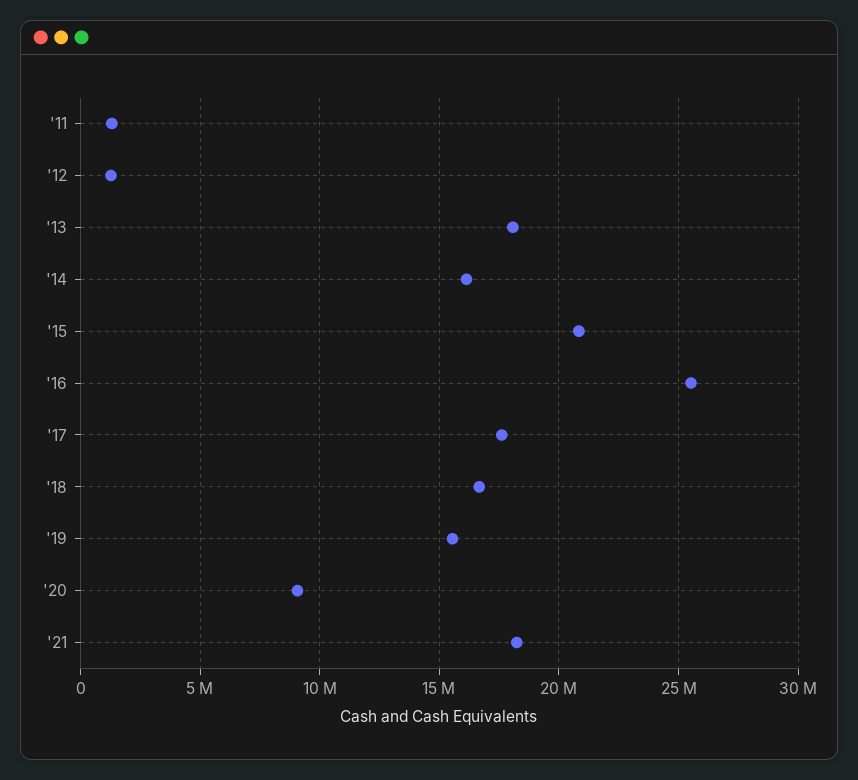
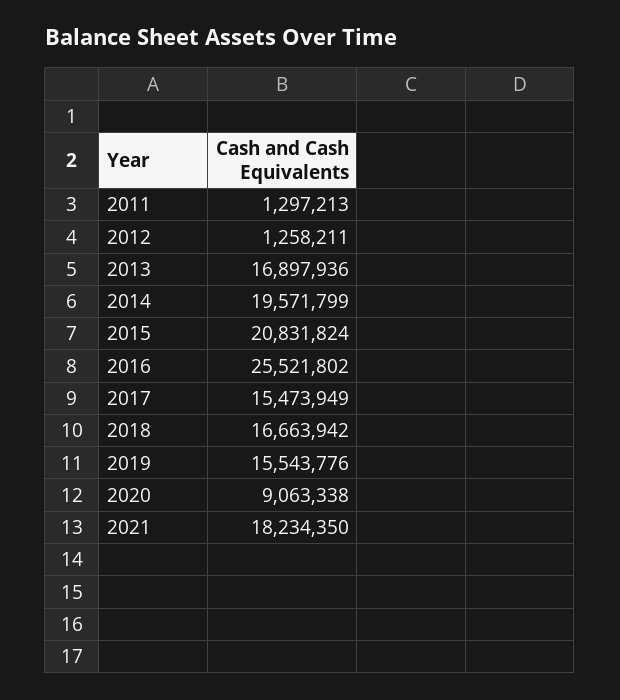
'13: 18000000 -> 16897936
'14: 16000000 -> 19571799
'17: 17500000 -> 15473949

